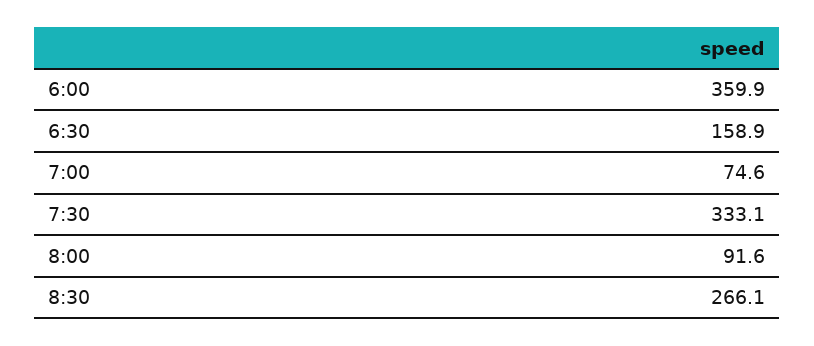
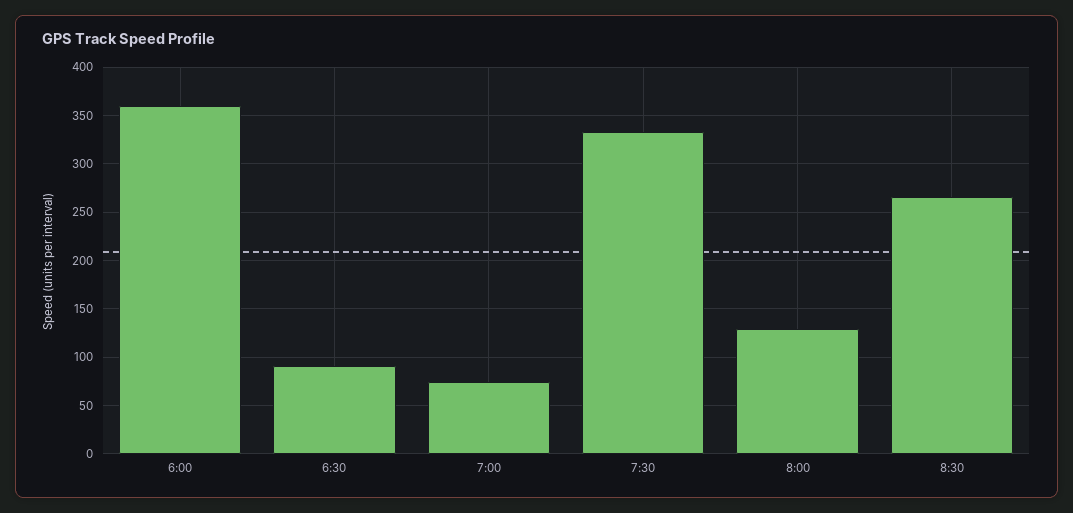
6:30: 158.9 -> 90
8:00: 91.6 -> 130

